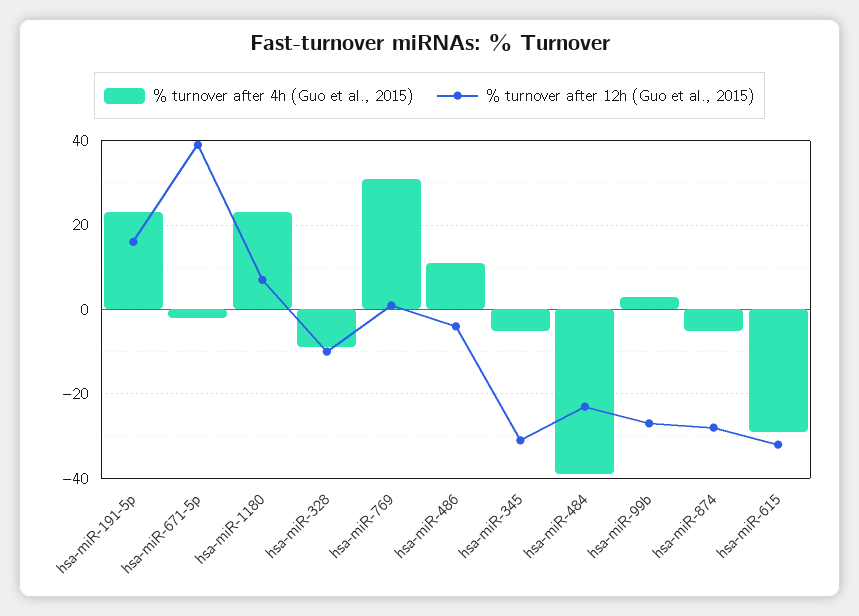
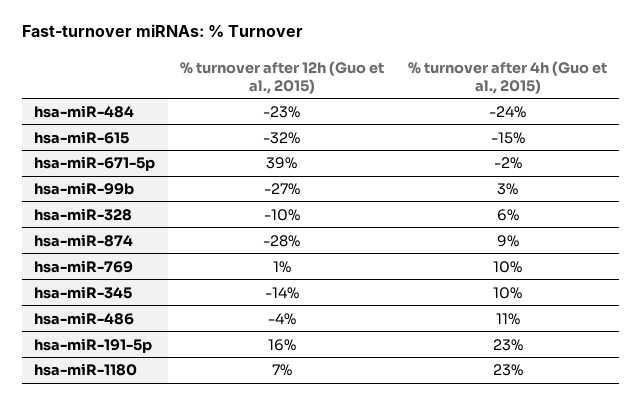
% turnover after 4h (Guo et al., 2015), hsa-miR-328: -10 -> 6
% turnover after 4h (Guo et al., 2015), hsa-miR-769: 30 -> 10
% turnover after 4h (Guo et al., 2015), hsa-miR-345: -5 -> 10
% turnover after 12h (Guo et al., 2015), hsa-miR-345: -30 -> -14
% turnover after 4h (Guo et al., 2015), hsa-miR-484: -40 -> -24
% turnover after 4h (Guo et al., 2015), hsa-miR-874: -5 -> 9
% turnover after 4h (Guo et al., 2015), hsa-miR-615: -30 -> -15

